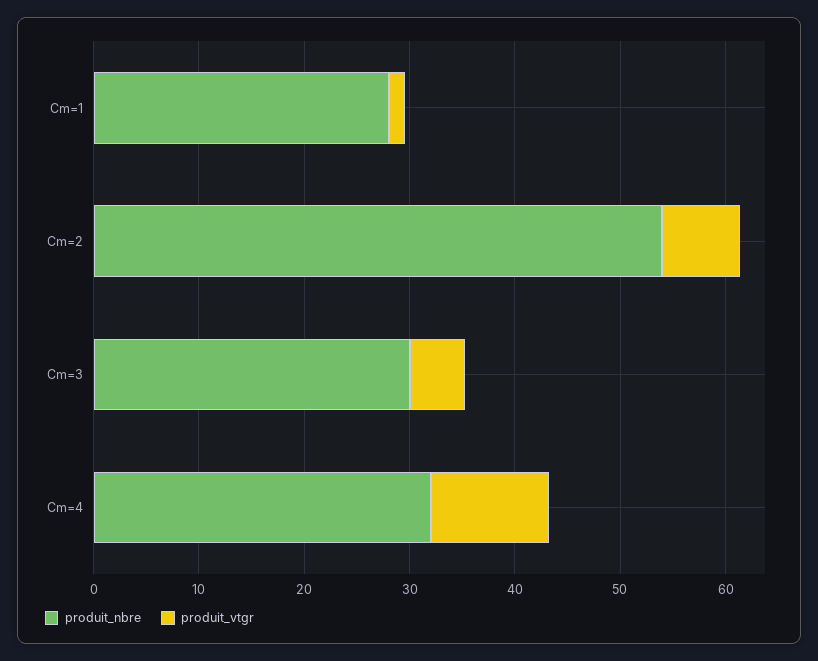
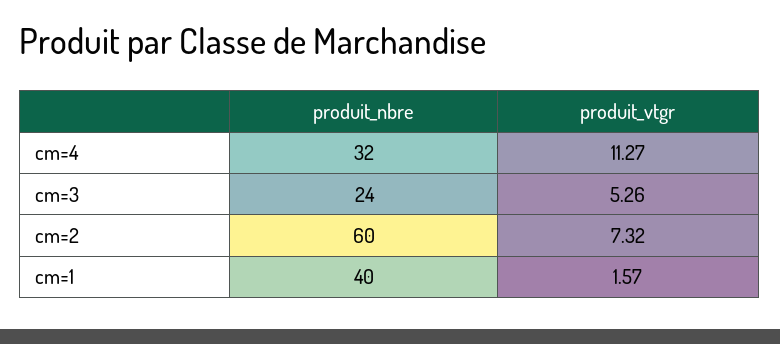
produit_nbre, Cm=1: 28 -> 40
produit_nbre, Cm=2: 54 -> 60
produit_nbre, Cm=3: 30 -> 24

